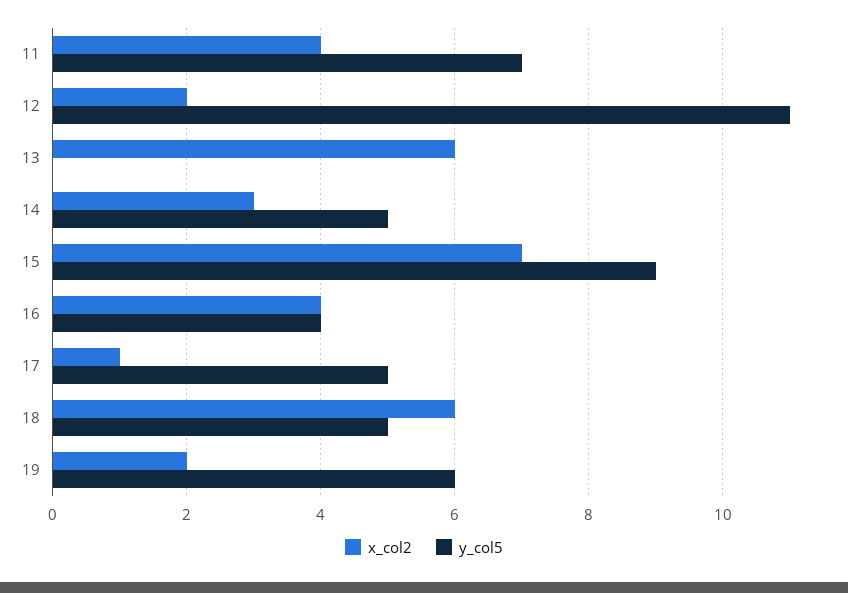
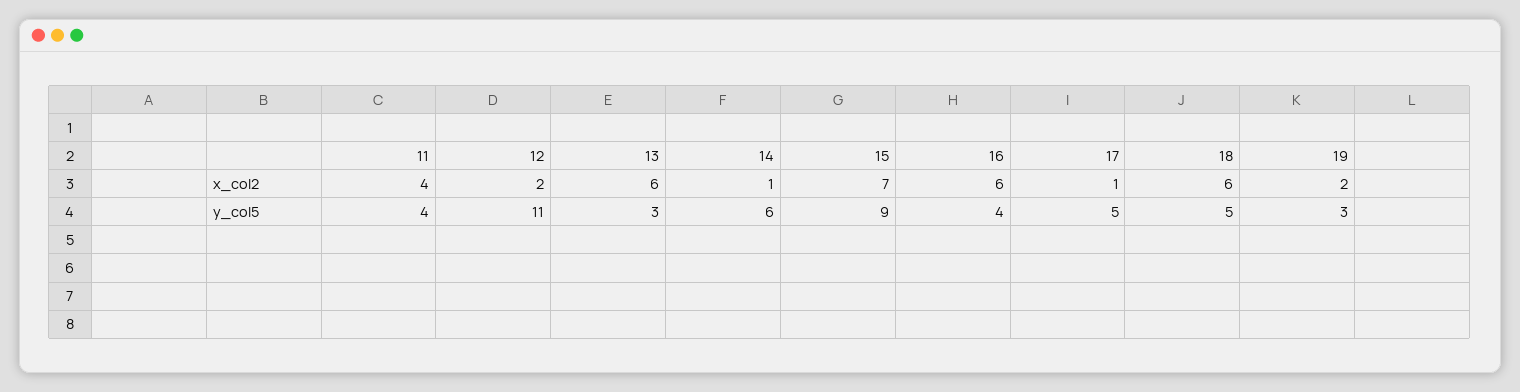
y_col5, 11: 7 -> 4
y_col5, 13: 0 -> 3
x_col2, 14: 3 -> 1
y_col5, 14: 5 -> 6
x_col2, 16: 4 -> 6
y_col5, 19: 6 -> 3

